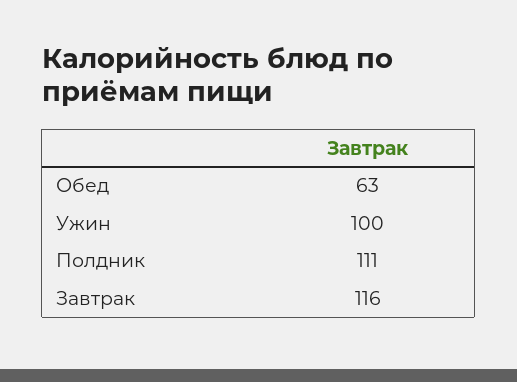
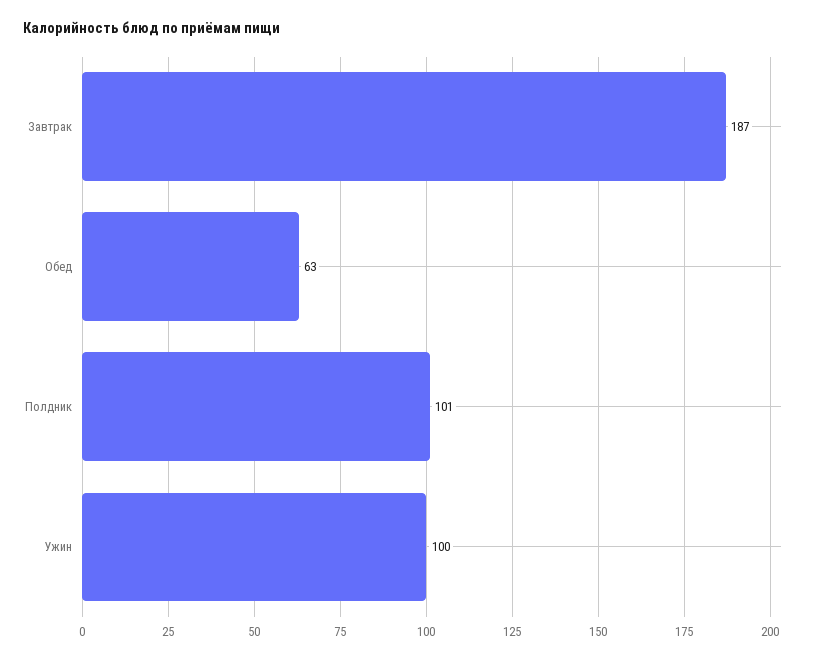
Полдник: 111 -> 101
Завтрак: 116 -> 187

